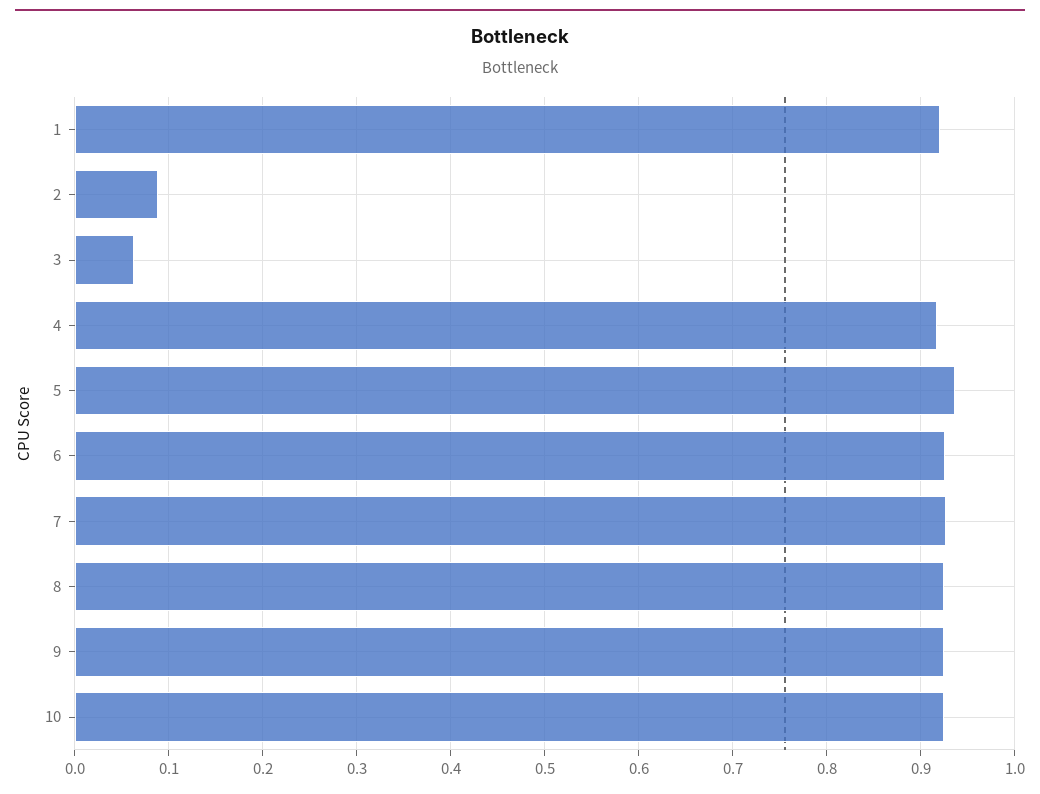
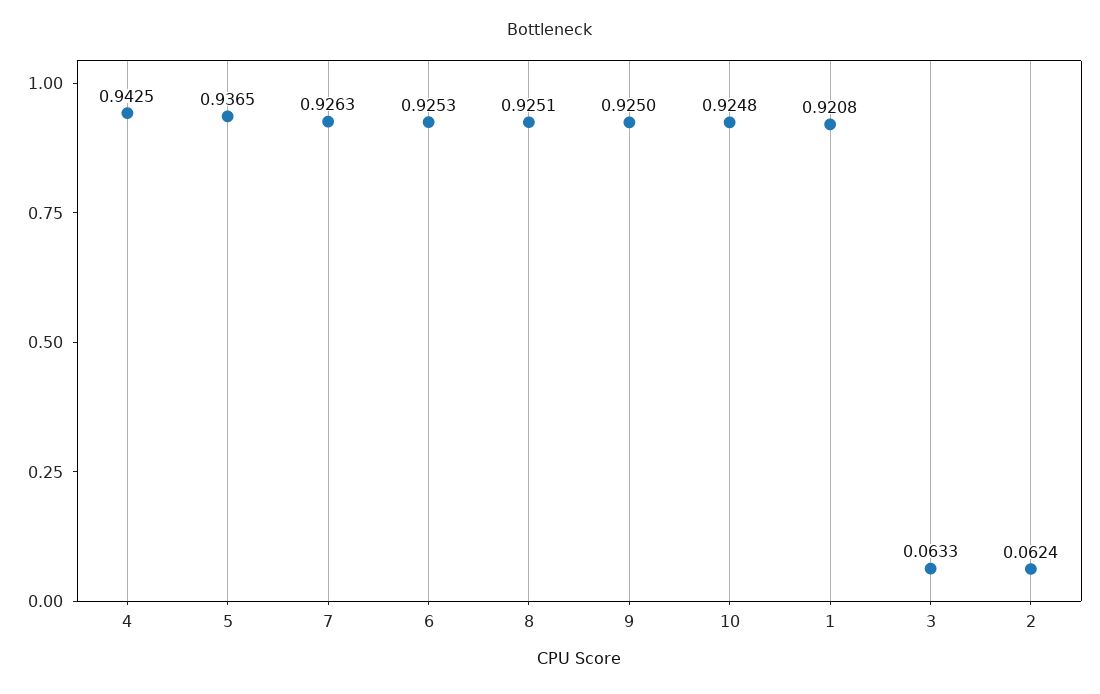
2: 0.09 -> 0.0624
4: 0.92 -> 0.9425

